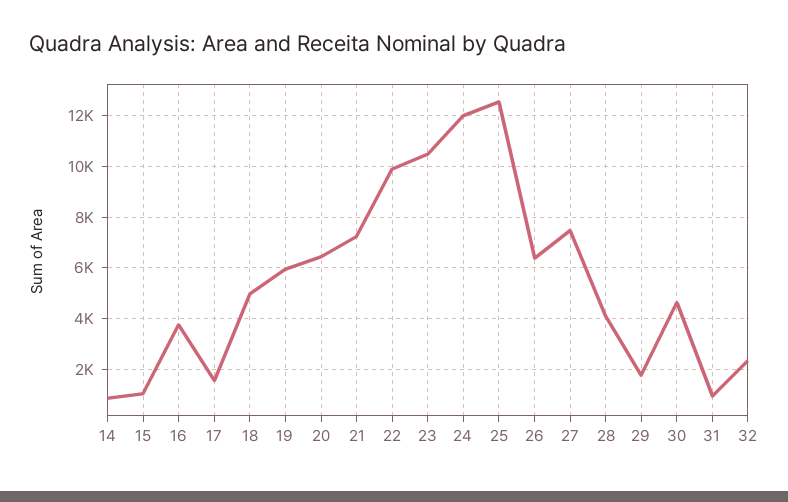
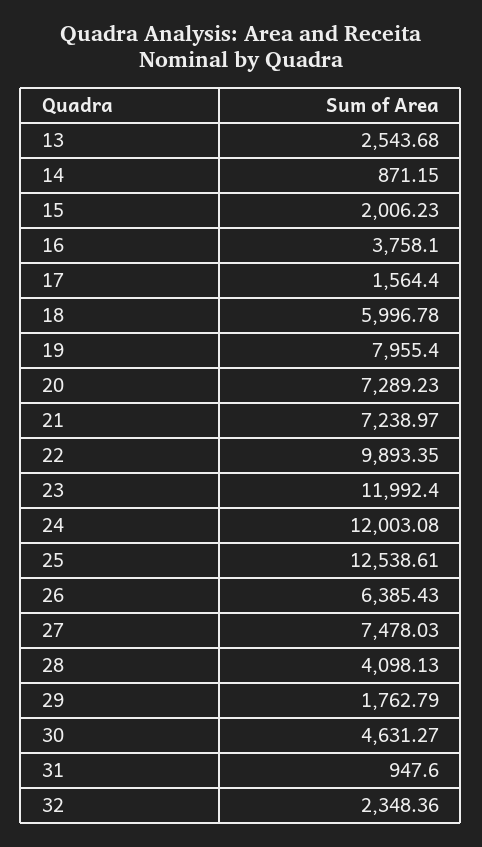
15: 1000 -> 2006.23
18: 5000 -> 5996.78
19: 6000 -> 7955.4
20: 6500 -> 7289.23
23: 10500 -> 11992.4
13: none -> 2543.68

